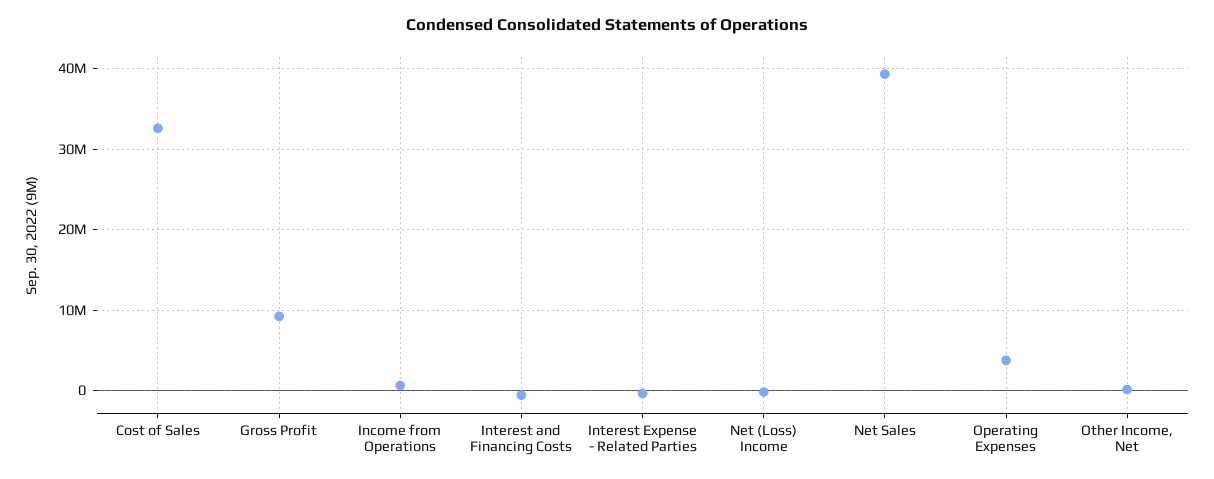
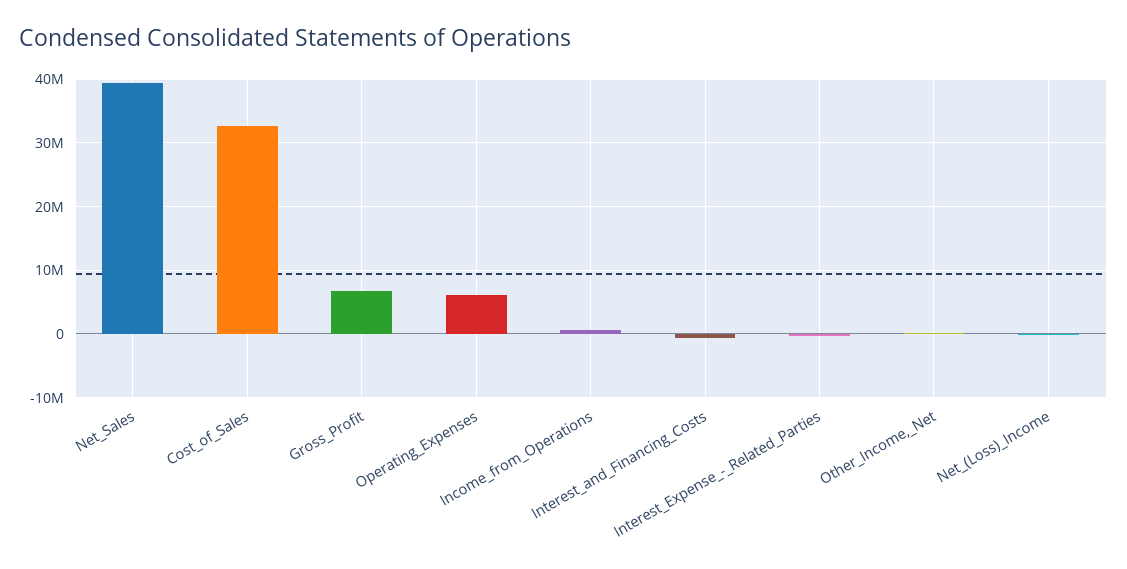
Gross Profit: 9000000 -> 7000000
Operating Expenses: 4000000 -> 6000000

